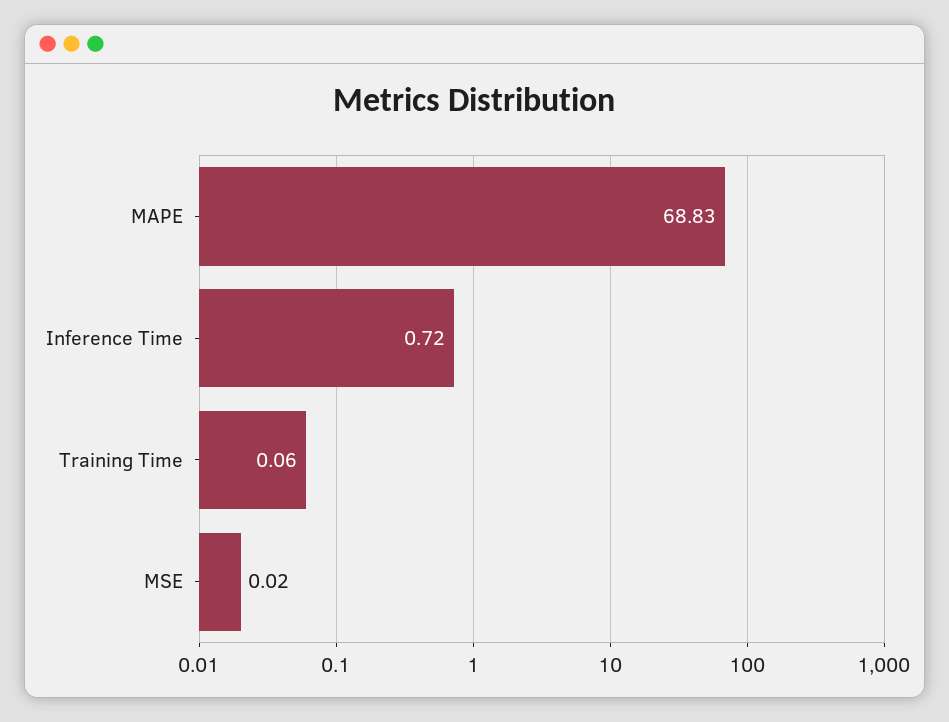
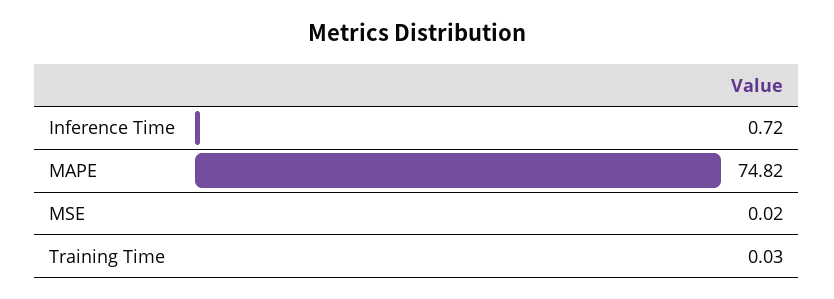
MAPE: 68.83 -> 74.82
Training Time: 0.06 -> 0.03

